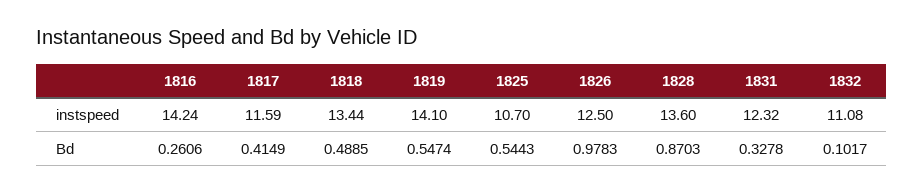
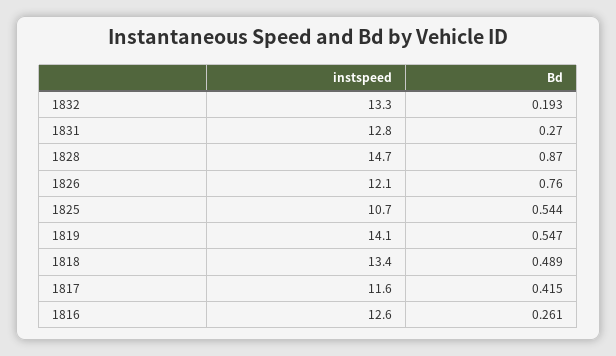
1816, instspeed: 14.24 -> 12.6
1826, instspeed: 12.5 -> 12.1
1828, instspeed: 13.6 -> 14.7
1831, instspeed: 12.32 -> 12.8
1832, instspeed: 11.08 -> 13.3
1826, Bd: 0.9783 -> 0.76
1831, Bd: 0.3278 -> 0.27
1832, Bd: 0.1017 -> 0.193

